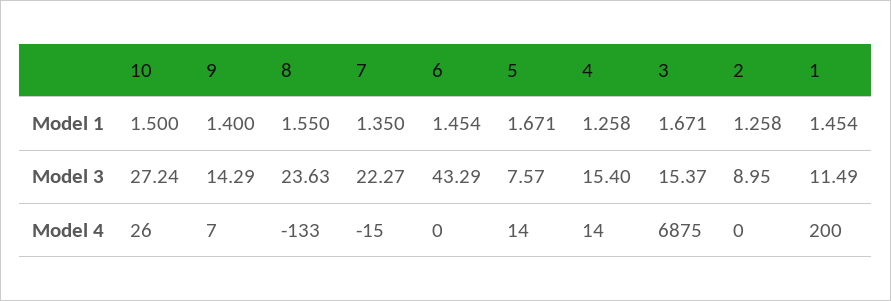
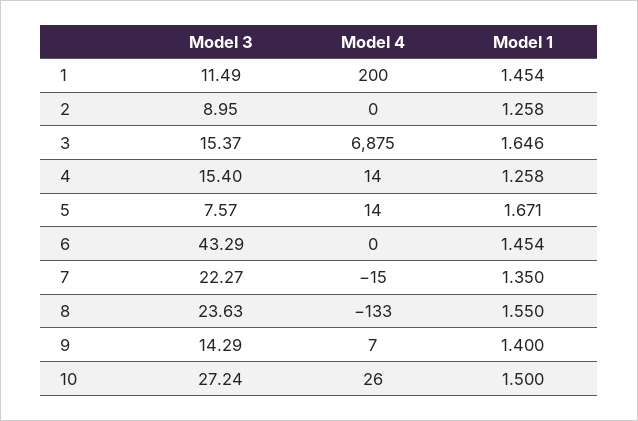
3, Model 1: 1.671 -> 1.646

